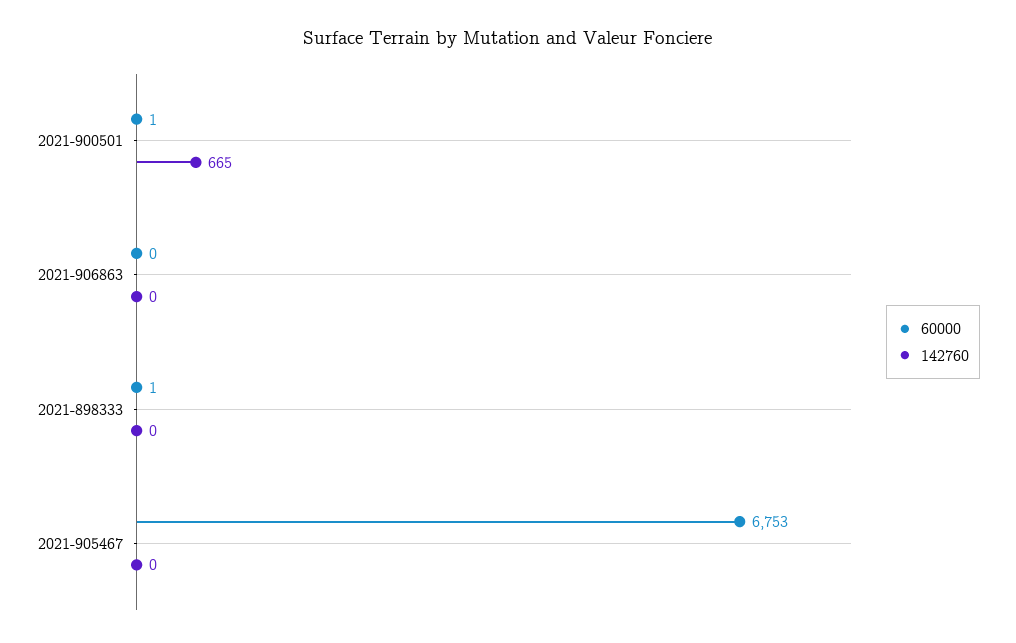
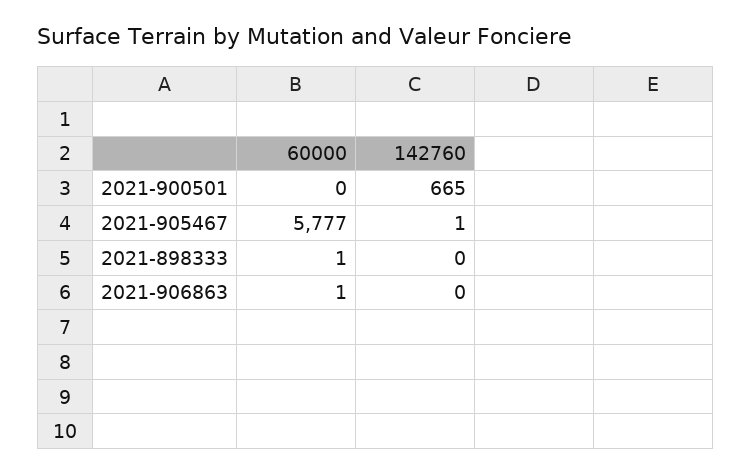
60000, 2021-900501: 1 -> 0
60000, 2021-906863: 0 -> 1
60000, 2021-905467: 6753 -> 5777
142760, 2021-905467: 0 -> 1

